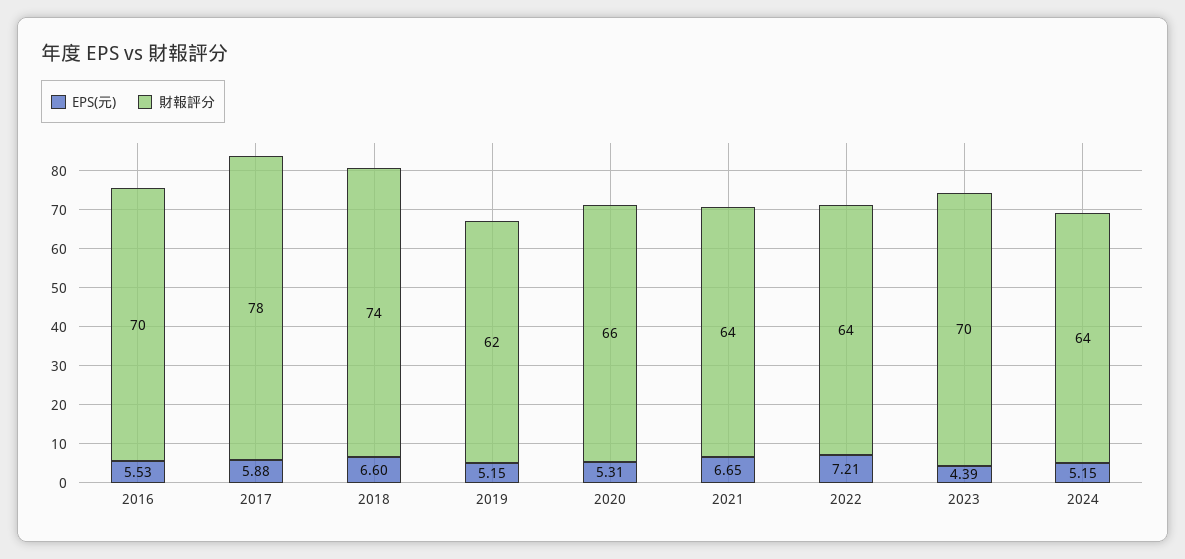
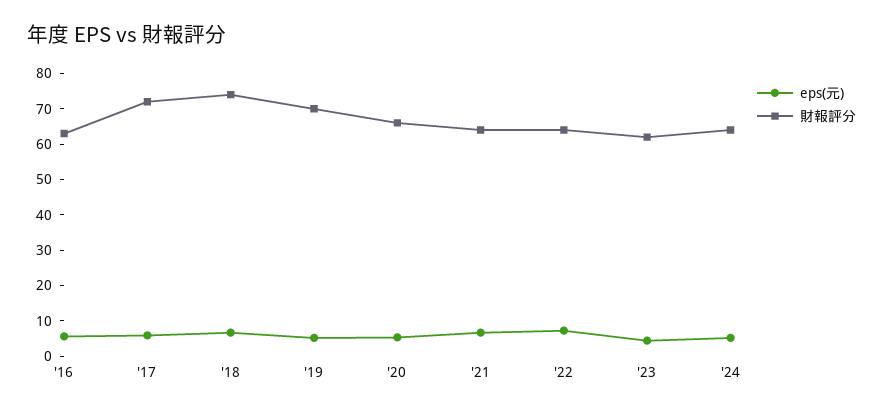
財報評分, 2016: 70 -> 62.5
財報評分, 2017: 78 -> 72.5
財報評分, 2019: 62 -> 70
財報評分, 2023: 70 -> 62.5

